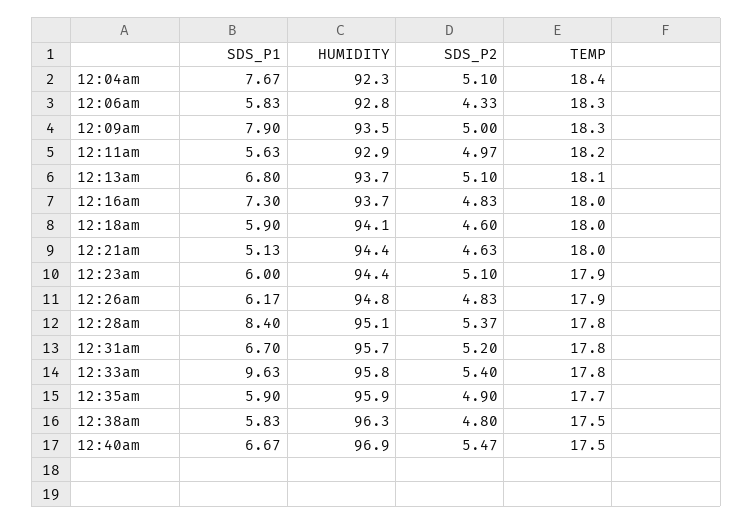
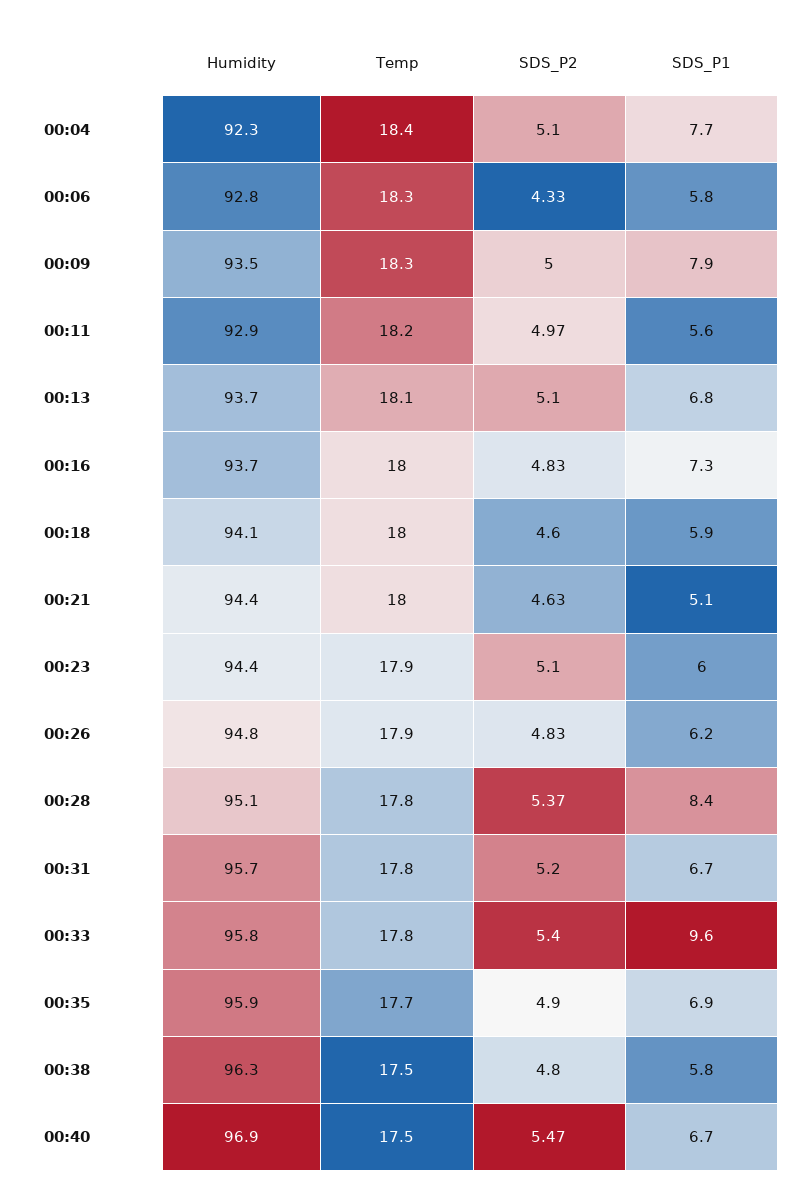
SDS_P1, 12:35am: 5.9 -> 6.9

